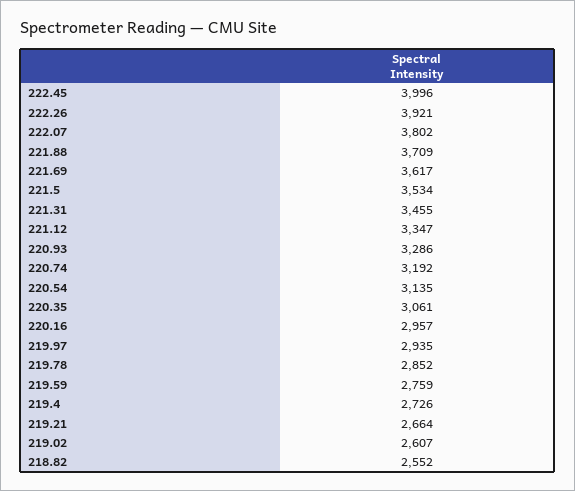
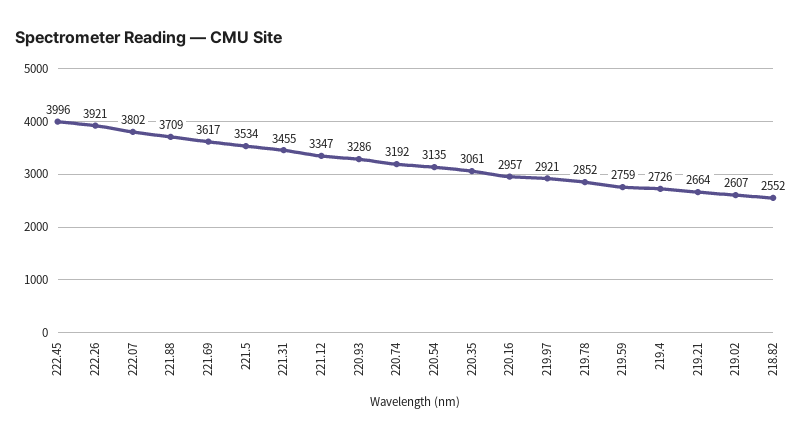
219.97: 2935 -> 2921

